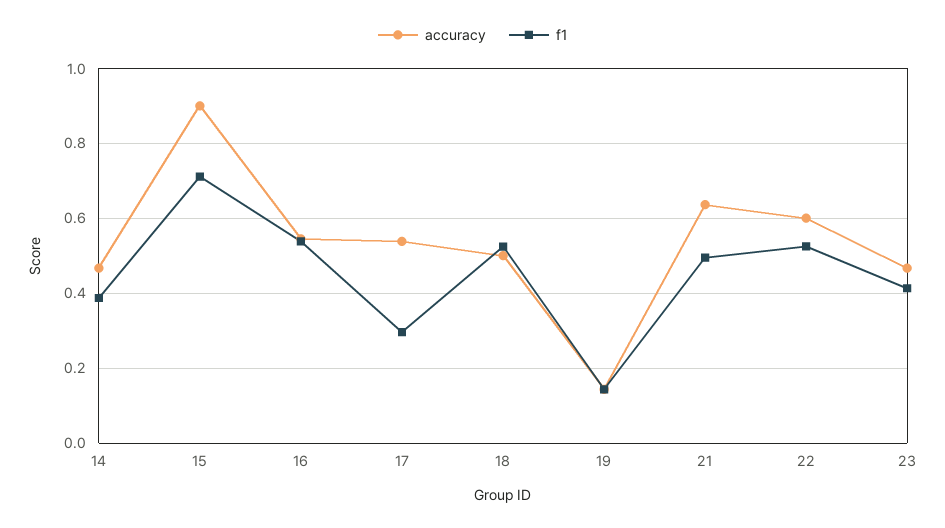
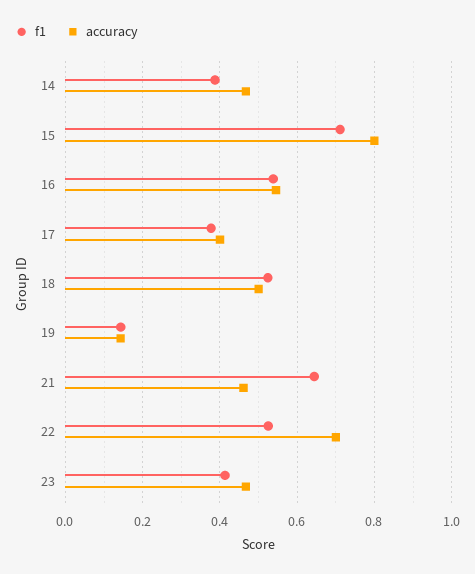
accuracy, 15: 0.9 -> 0.8
accuracy, 17: 0.54 -> 0.4
f1, 17: 0.3 -> 0.38
accuracy, 21: 0.64 -> 0.46
f1, 21: 0.5 -> 0.64
accuracy, 22: 0.6 -> 0.7

